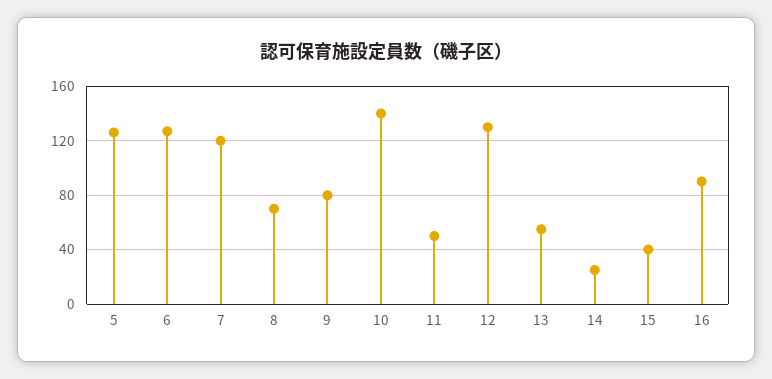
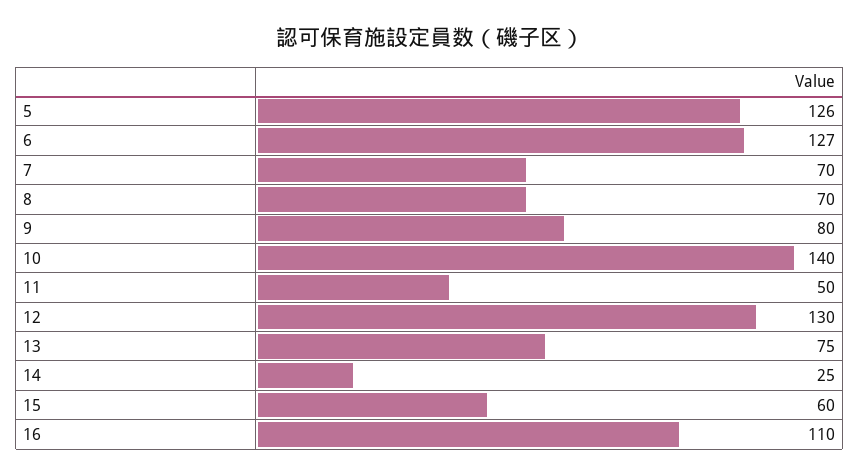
7: 120 -> 70
13: 55 -> 75
15: 40 -> 60
16: 90 -> 110

